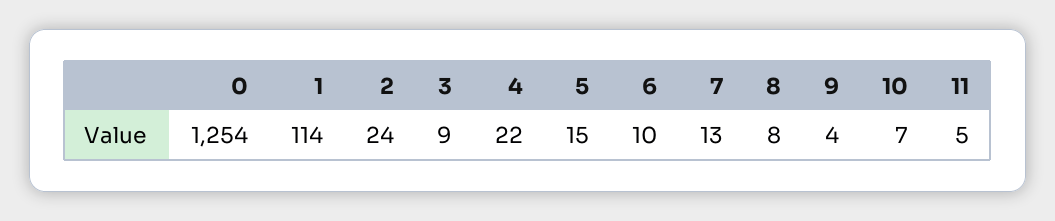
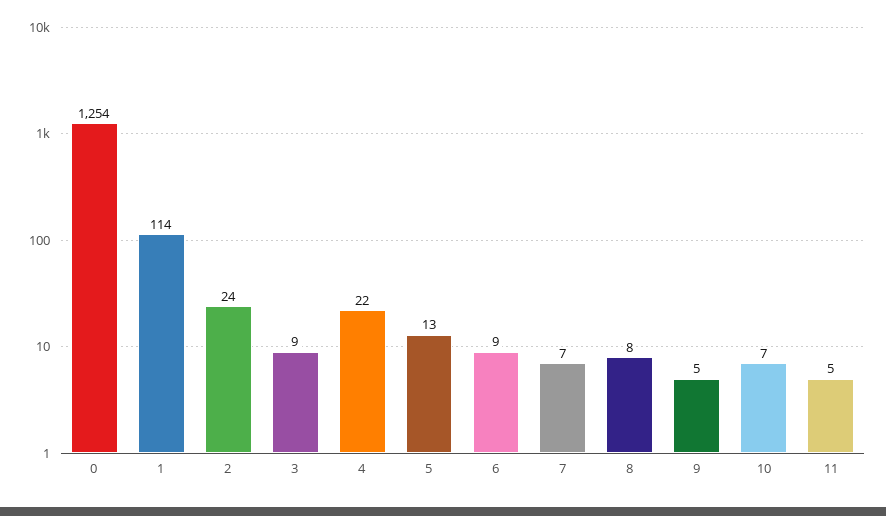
5: 15 -> 13
6: 10 -> 9
7: 13 -> 7
9: 4 -> 5

